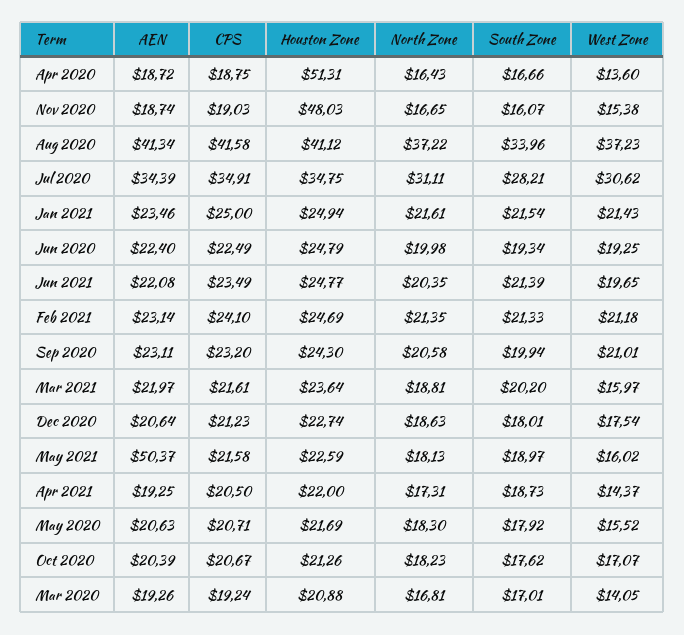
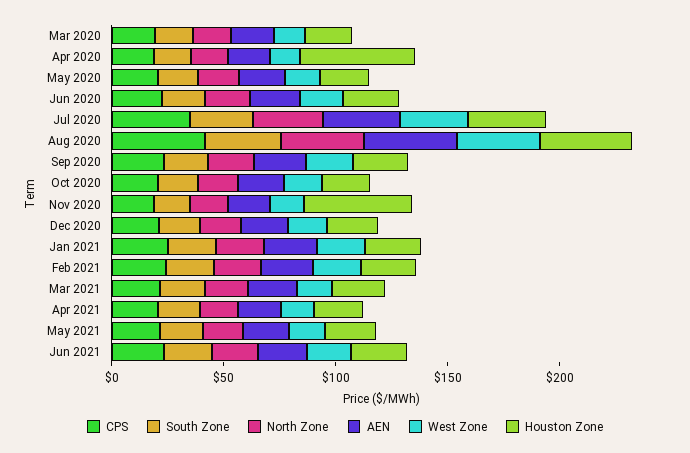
AEN, May 2021: 50.37 -> 20

